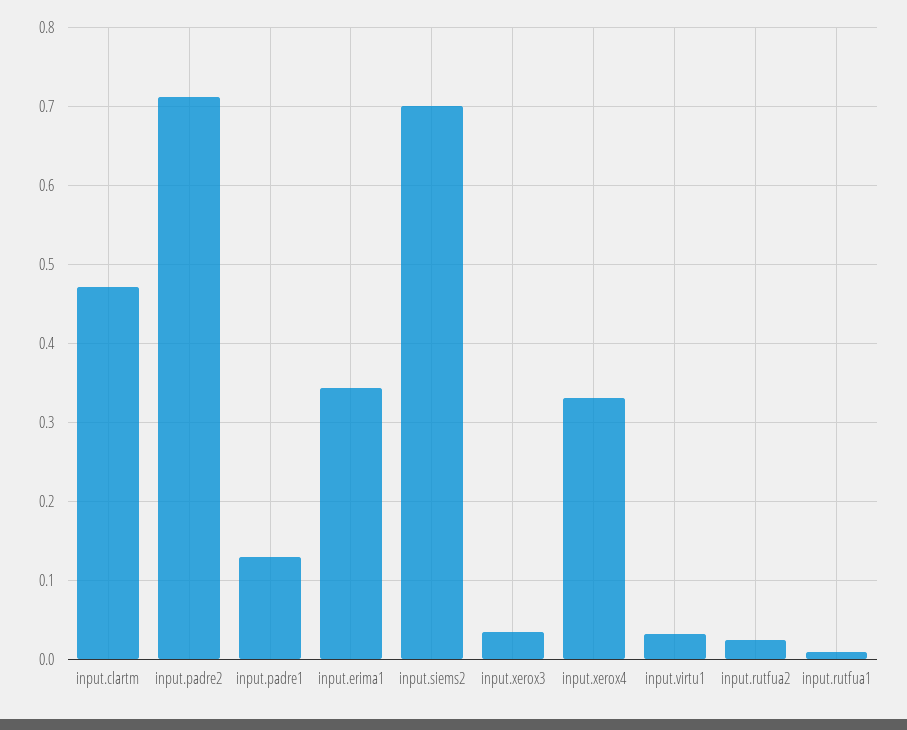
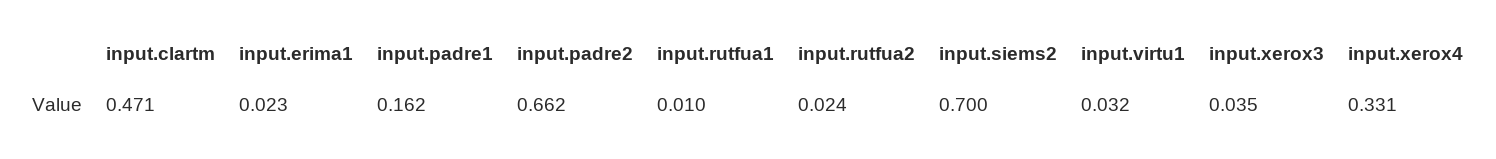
input.padre2: 0.71 -> 0.662
input.padre1: 0.13 -> 0.162
input.erima1: 0.34 -> 0.023

